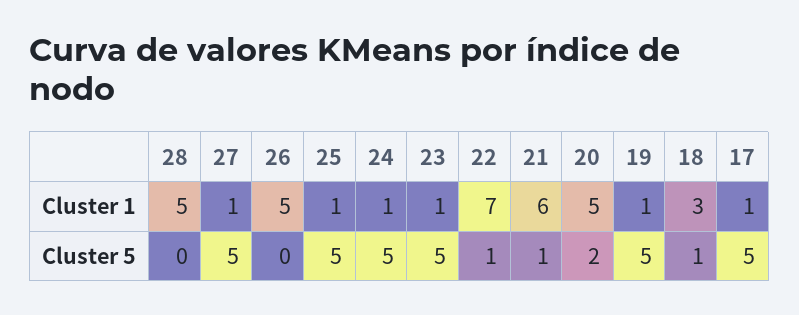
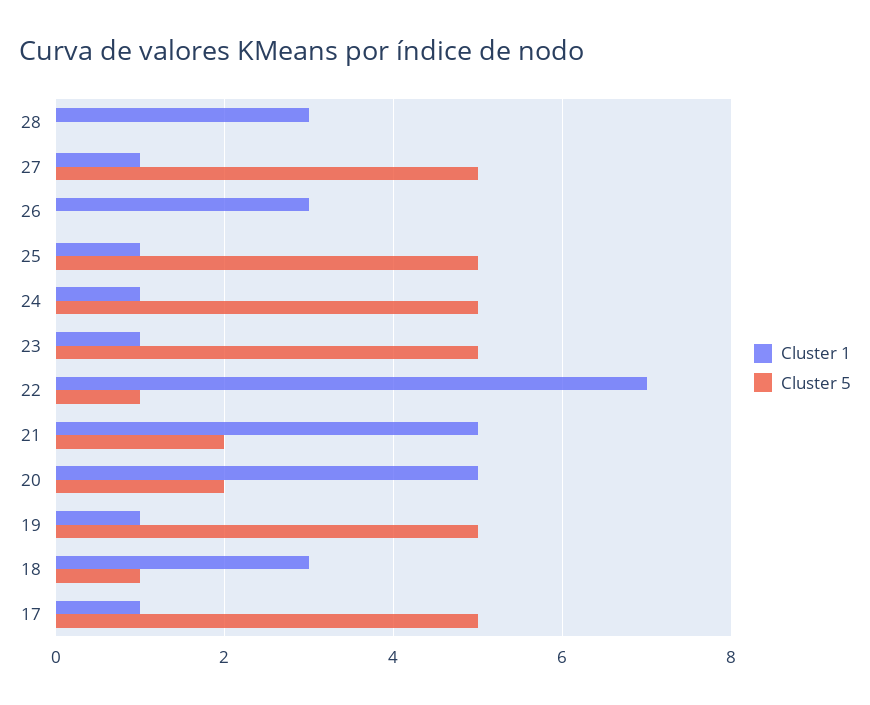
Cluster 1, 28: 5 -> 3
Cluster 1, 26: 5 -> 3
Cluster 1, 21: 6 -> 5
Cluster 5, 21: 1 -> 2

